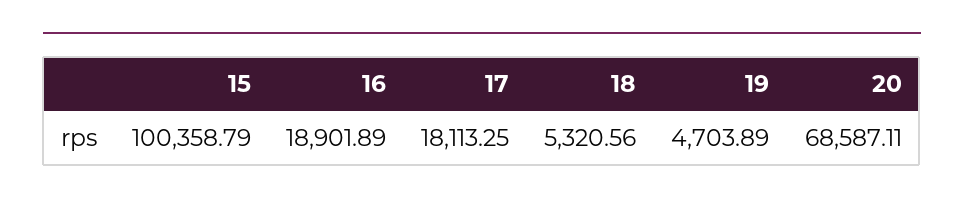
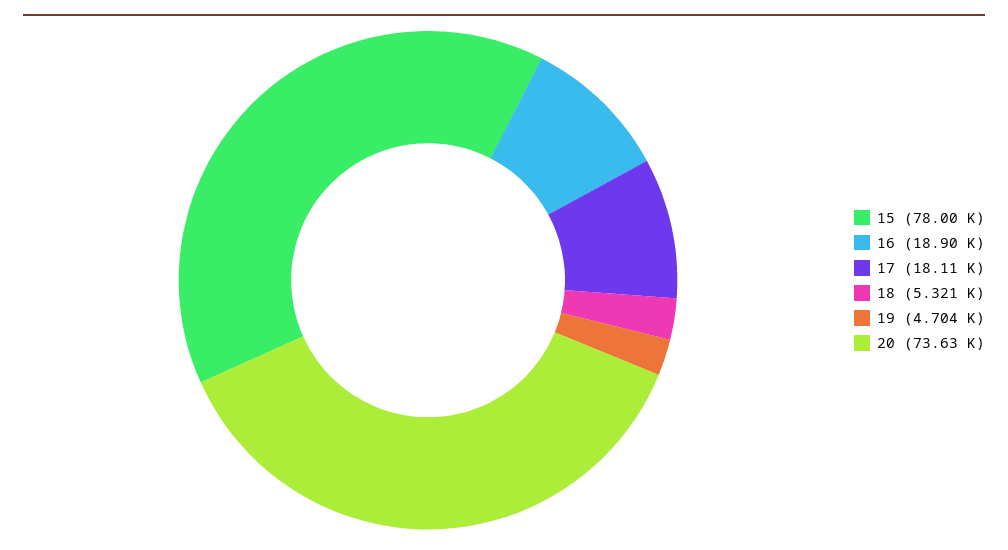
15: 100358.79 -> 78000
20: 68587.11 -> 73630

